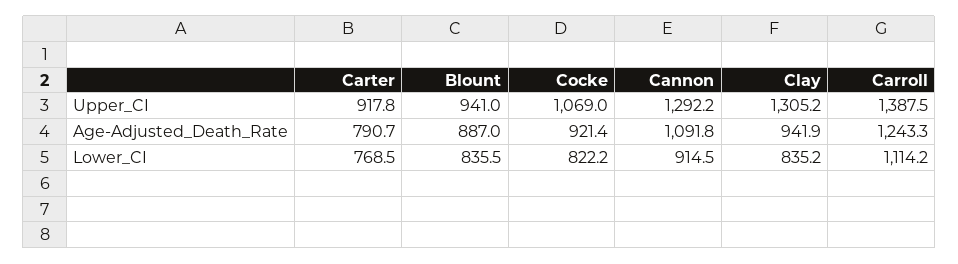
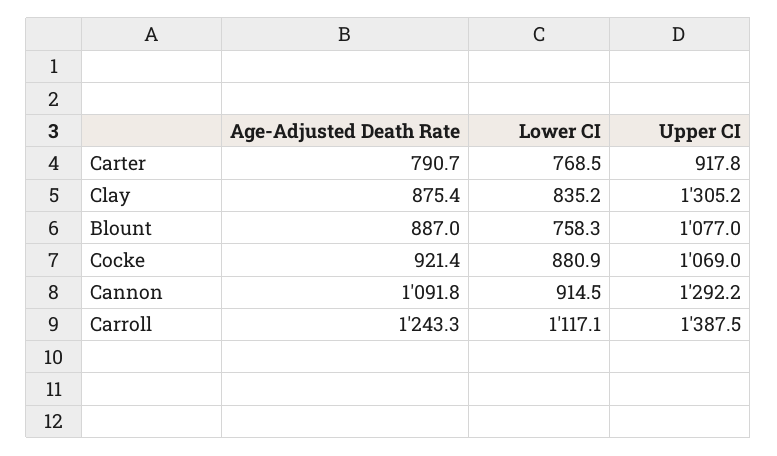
Blount, Upper_CI: 941 -> 1077
Clay, Age-Adjusted_Death_Rate: 941.9 -> 875.4
Blount, Lower_CI: 835.5 -> 758.3
Cocke, Lower_CI: 822.2 -> 880.9
Carroll, Lower_CI: 1114.2 -> 1117.1

